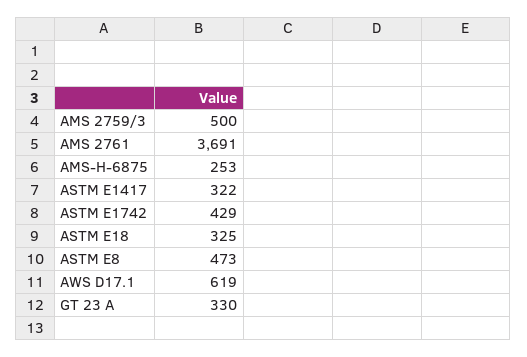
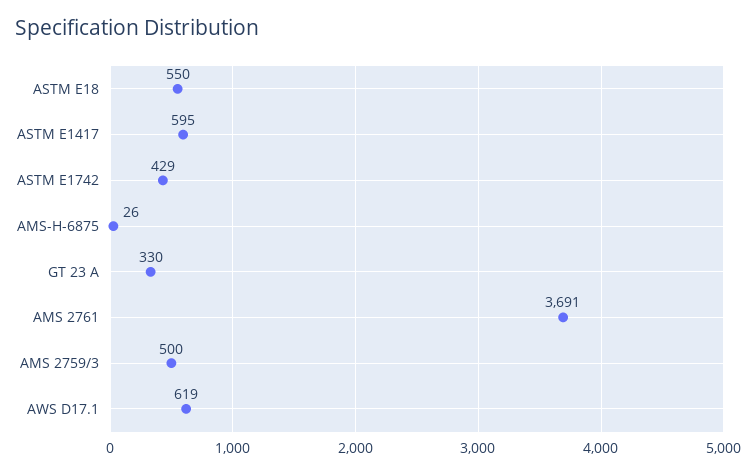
AMS-H-6875: 253 -> 26
ASTM E1417: 322 -> 595
ASTM E18: 325 -> 550
ASTM E8: 473 -> none

